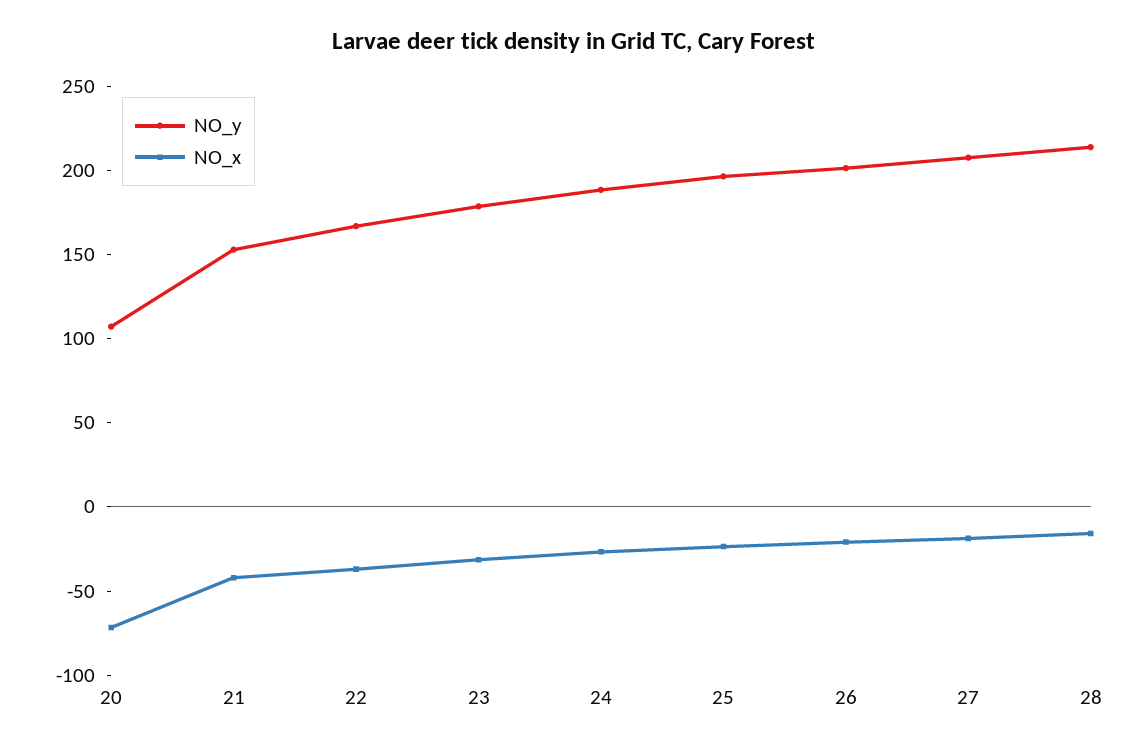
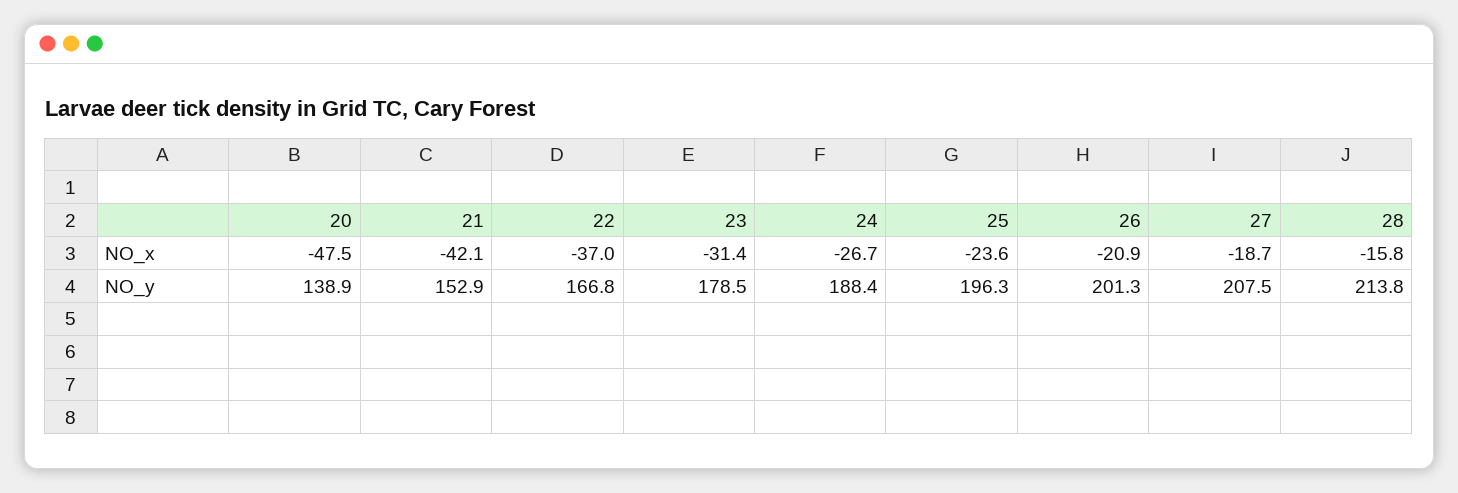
NO_y, 20: 110 -> 138.9
NO_x, 20: -70 -> -47.5

